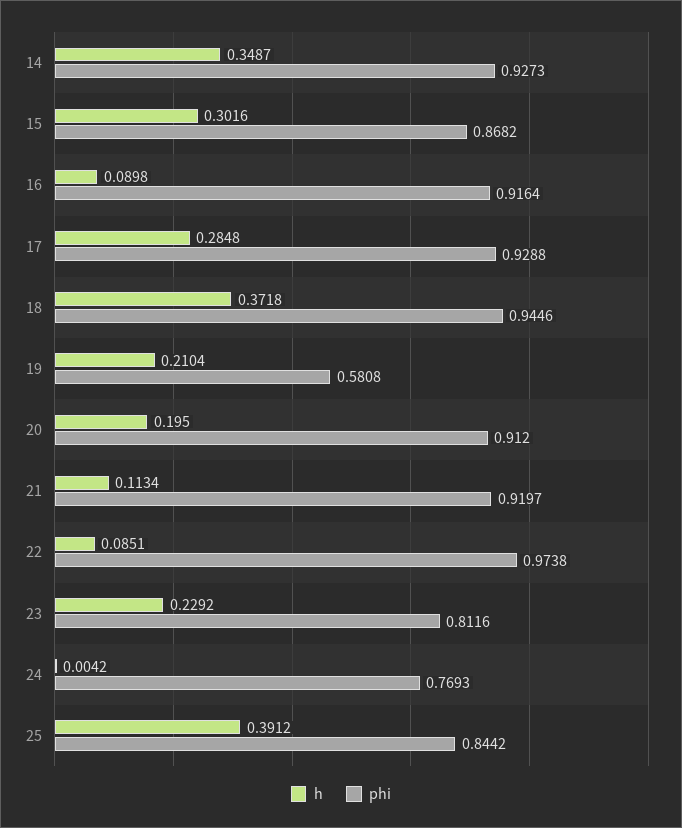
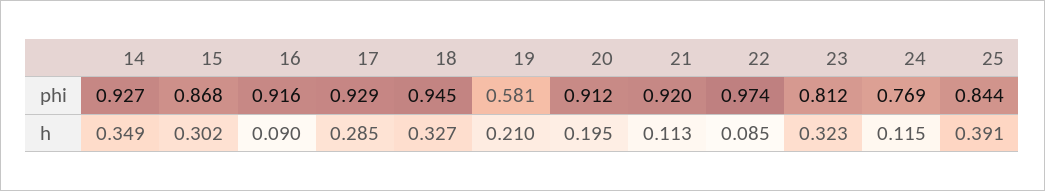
h, 18: 0.3718 -> 0.327
h, 23: 0.2292 -> 0.323
h, 24: 0.0042 -> 0.115

